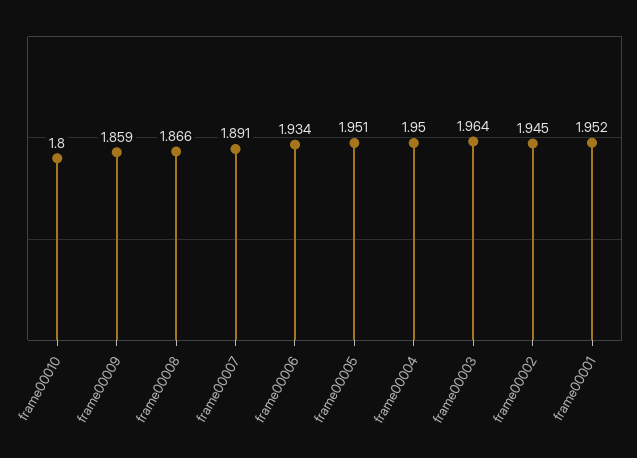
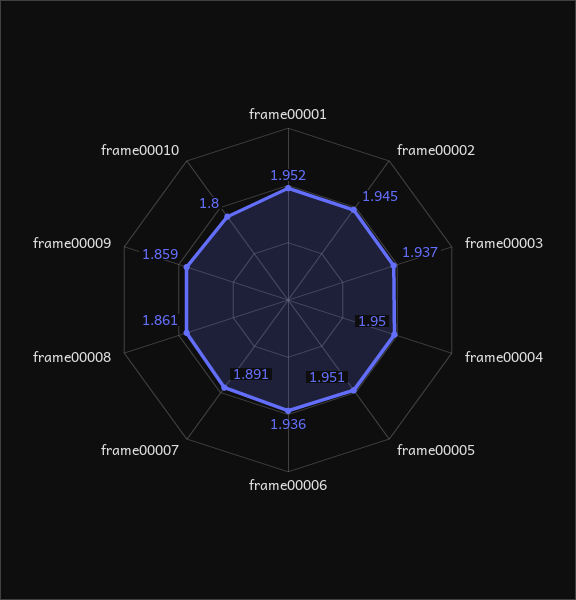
frame00008: 1.866 -> 1.861
frame00006: 1.934 -> 1.936
frame00003: 1.964 -> 1.937

